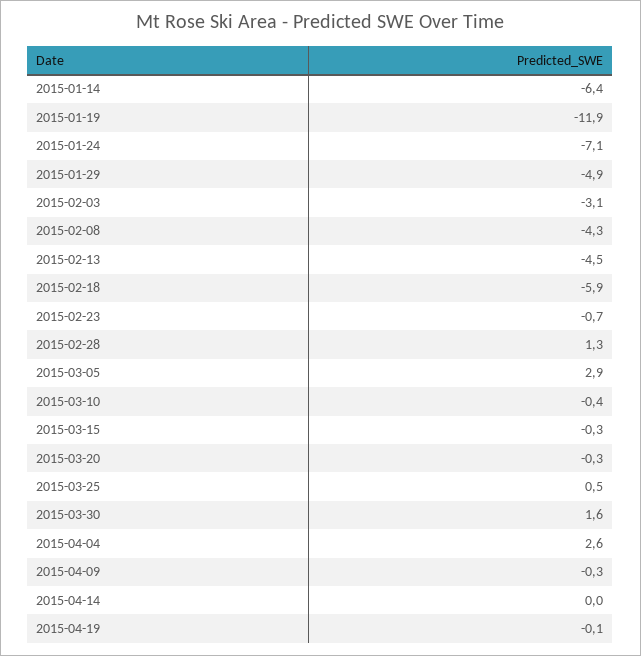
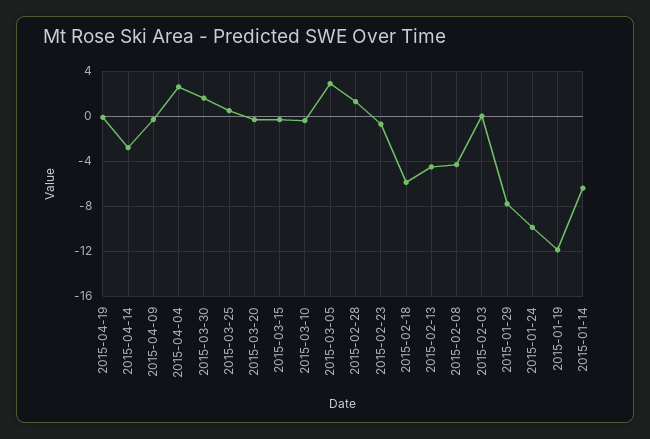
2015-01-24: -7.1 -> -10
2015-01-29: -4.9 -> -8
2015-02-03: -3.1 -> 0
2015-04-14: 0 -> -3

